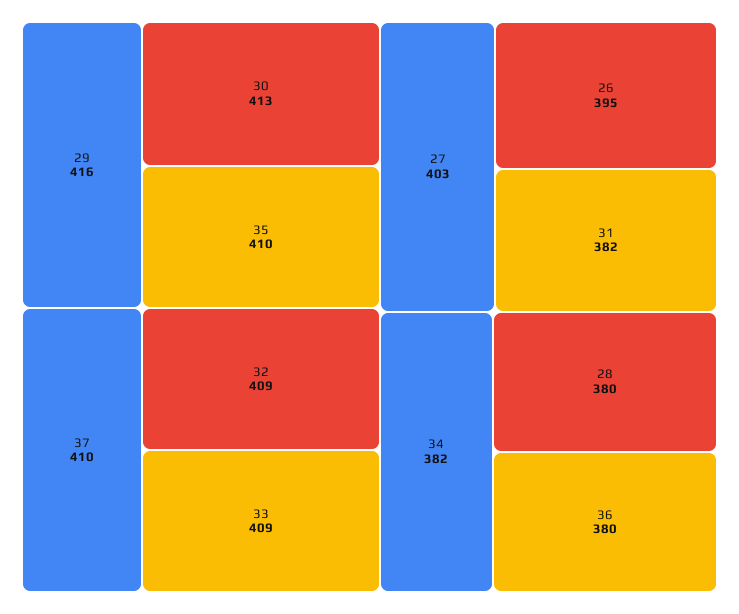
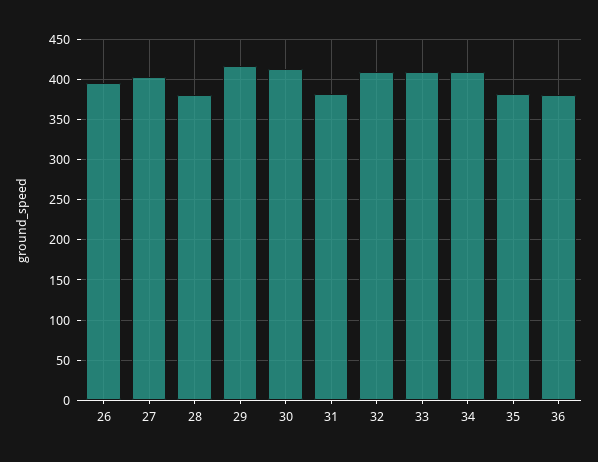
35: 410 -> 380
37: 410 -> none
34: 382 -> 410

